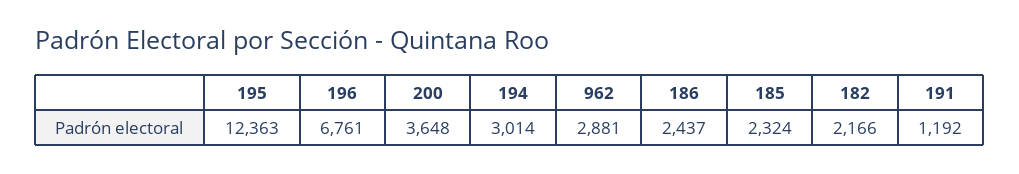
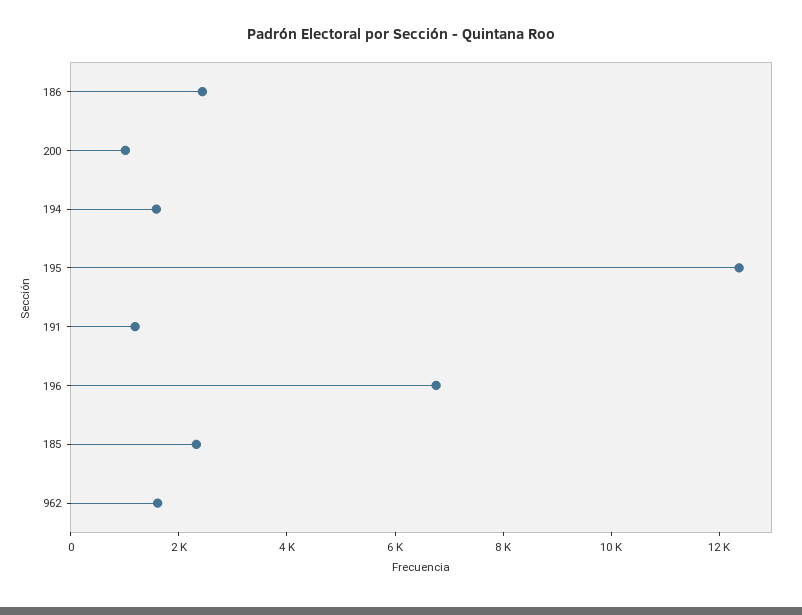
200: 3648 -> 1000
194: 3014 -> 1500
962: 2881 -> 1500
182: 2166 -> none

